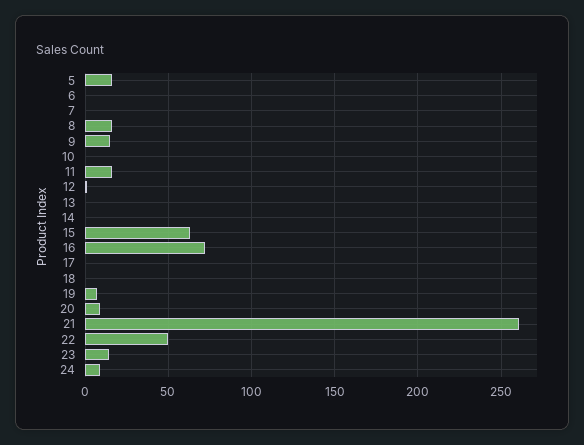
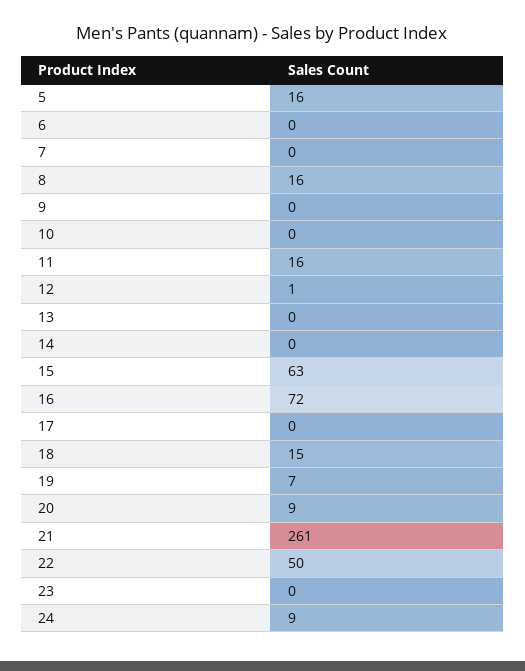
9: 15 -> 0
18: 0 -> 15
23: 15 -> 0

